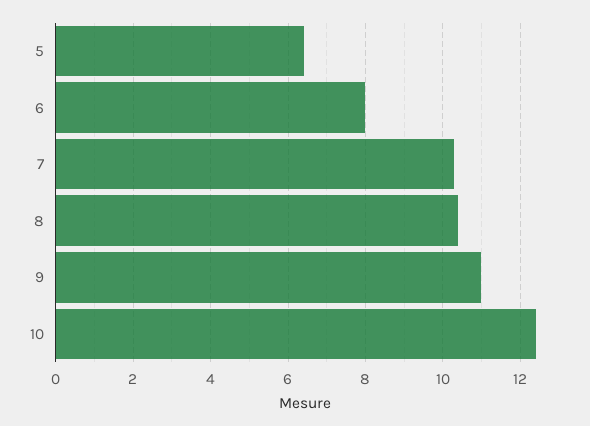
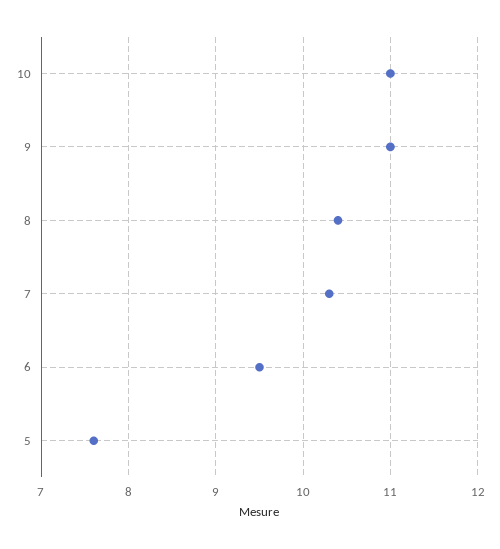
5: 6.5 -> 7.6
6: 8 -> 9.5
10: 12.5 -> 11

